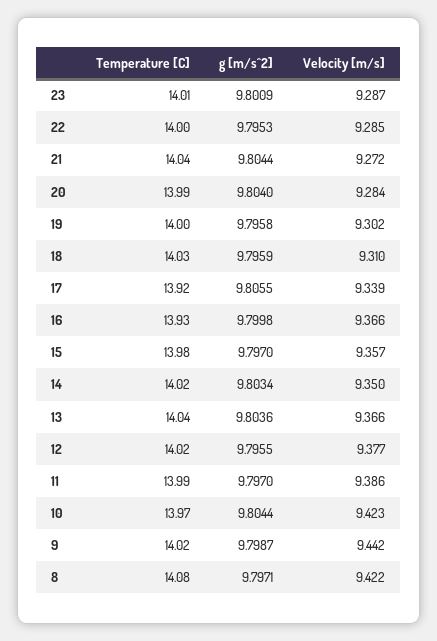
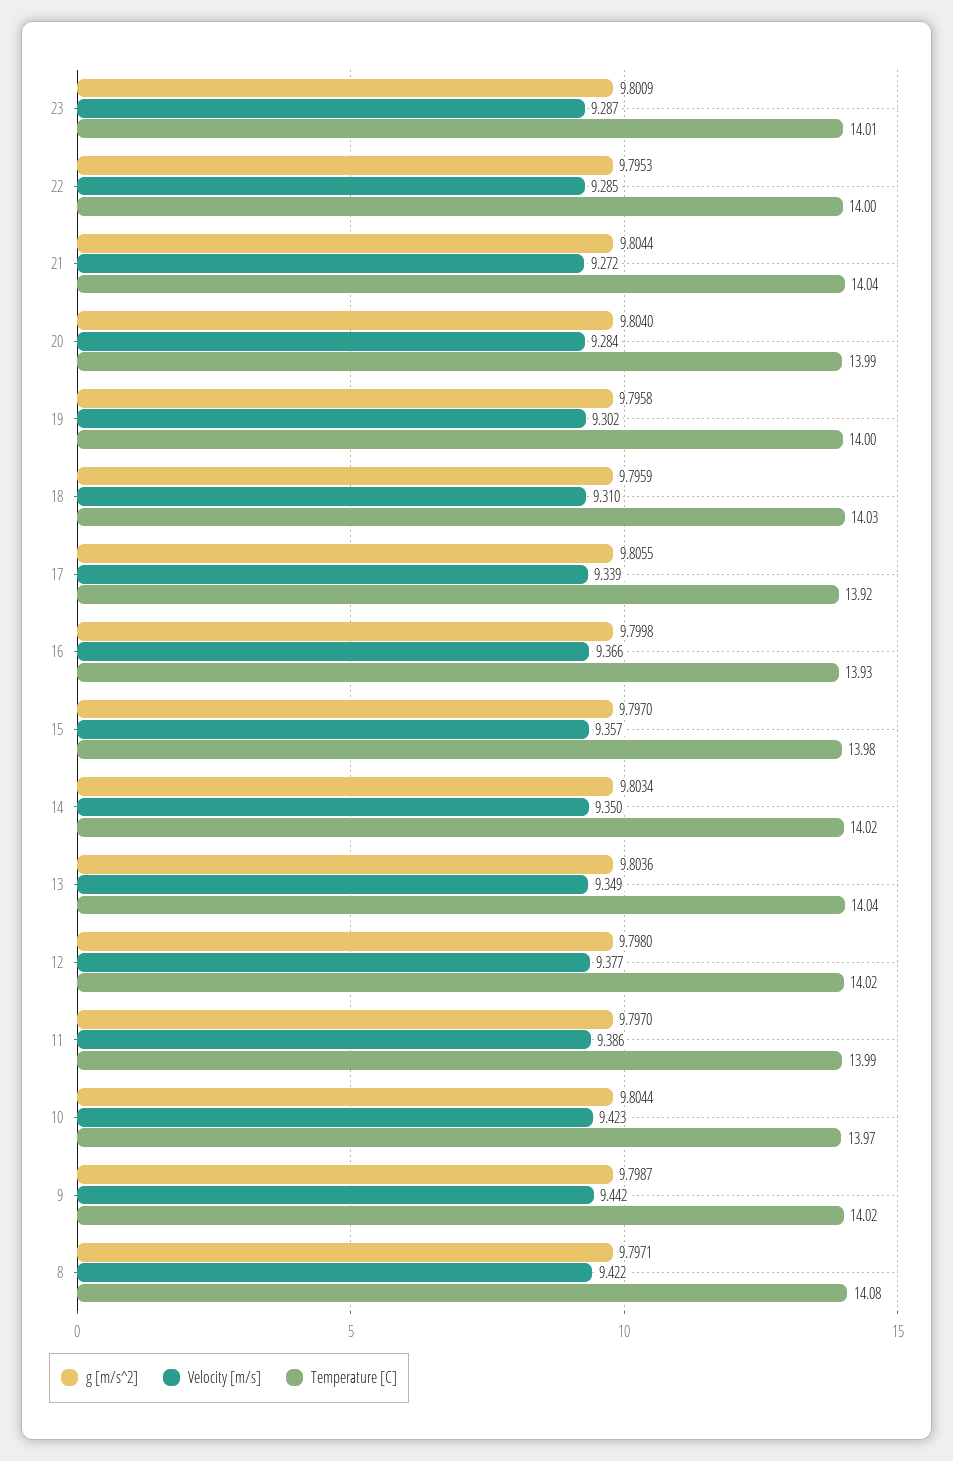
Velocity [m/s], 13: 9.366 -> 9.349
g [m/s^2], 12: 9.7955 -> 9.798

